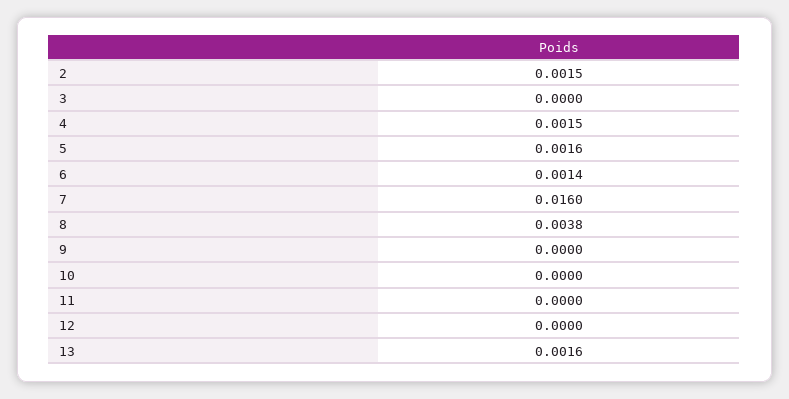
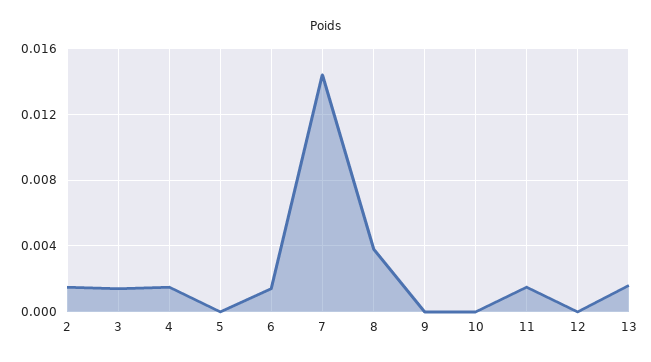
3: 0 -> 0.0015
5: 0.0016 -> 0
7: 0.016 -> 0.0145
11: 0 -> 0.0015

